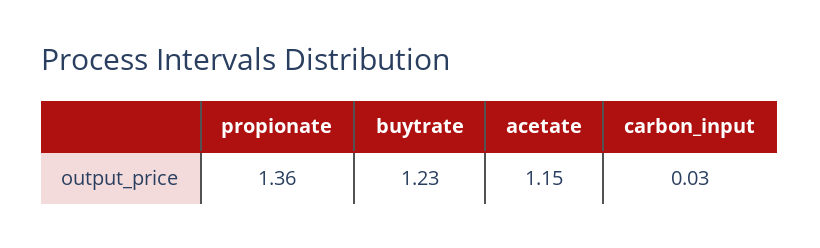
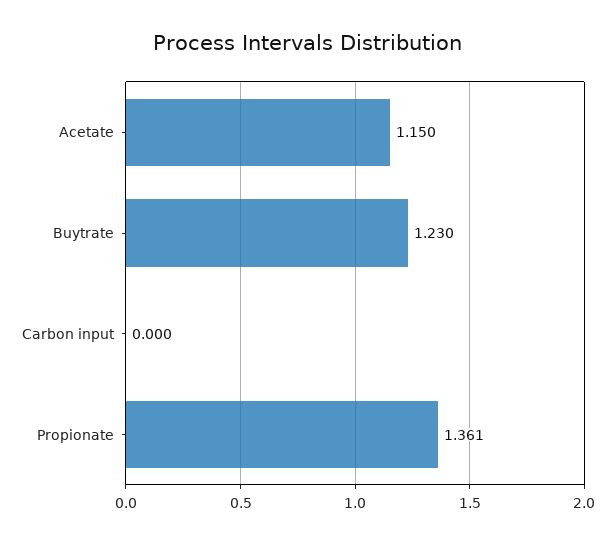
carbon_input: 0.03 -> 0

